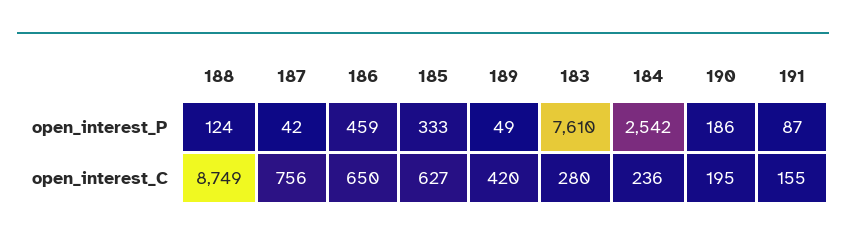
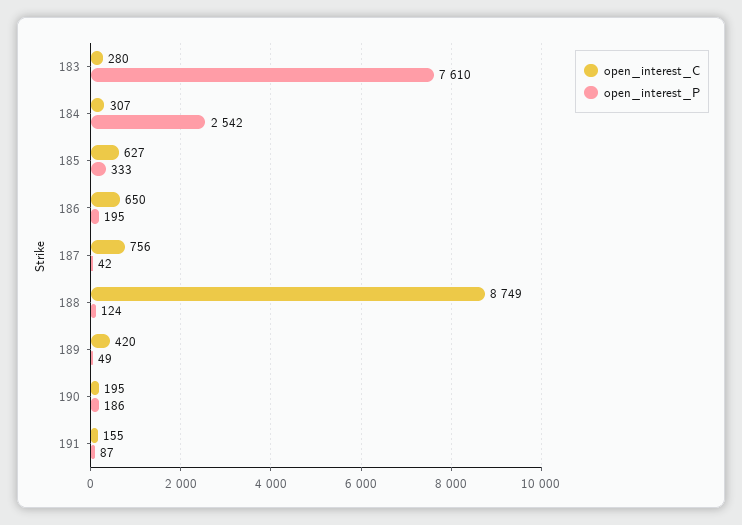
open_interest_P, 186: 459 -> 195
open_interest_C, 184: 236 -> 307

